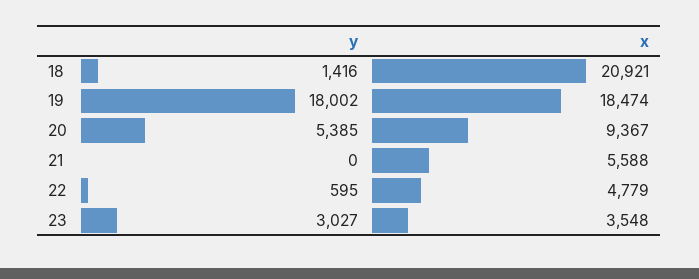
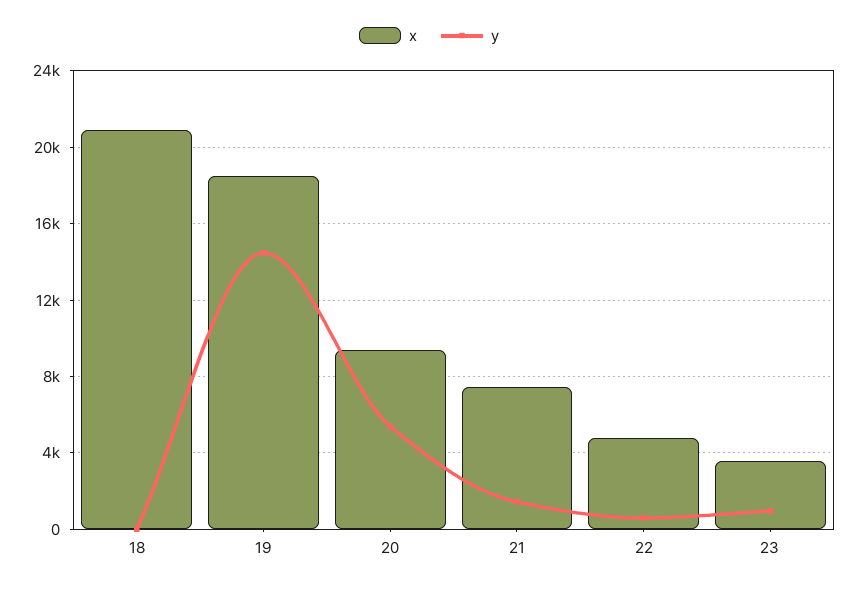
y, 18: 1416 -> 0
y, 19: 18002 -> 14500
y, 21: 0 -> 1500
x, 21: 5588 -> 7500
y, 23: 3027 -> 1000

